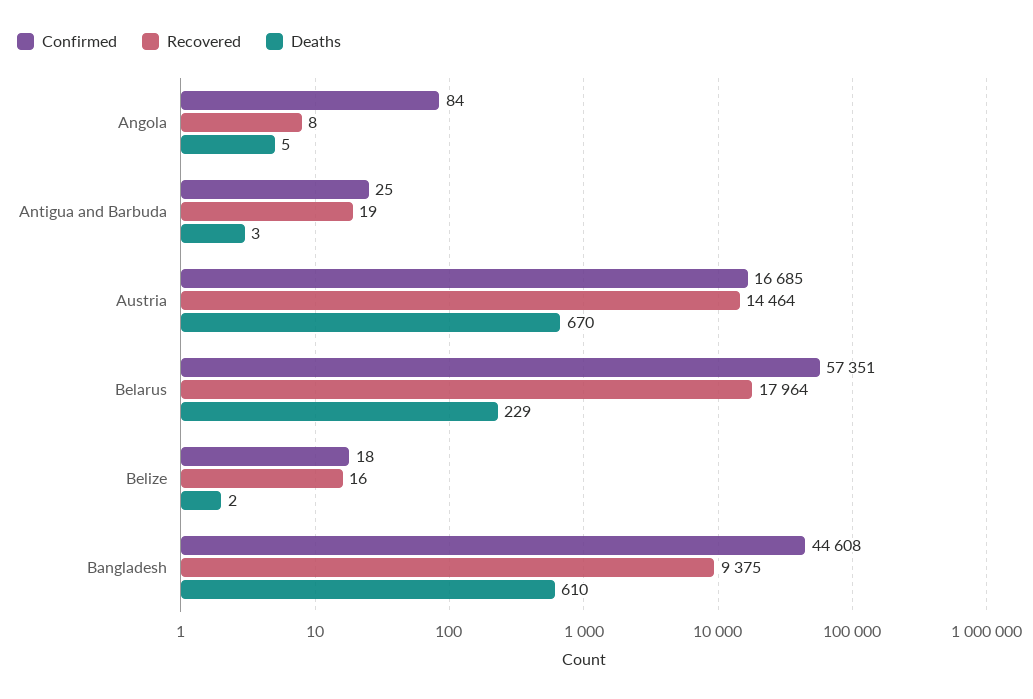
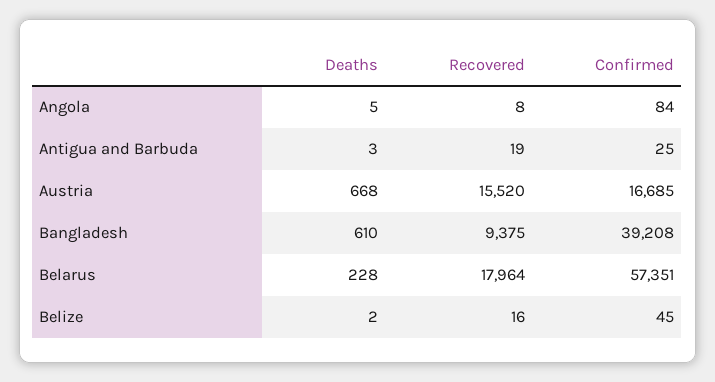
Recovered, Austria: 14464 -> 15520
Deaths, Austria: 670 -> 668
Deaths, Belarus: 229 -> 228
Confirmed, Belize: 18 -> 45
Confirmed, Bangladesh: 44608 -> 39208

